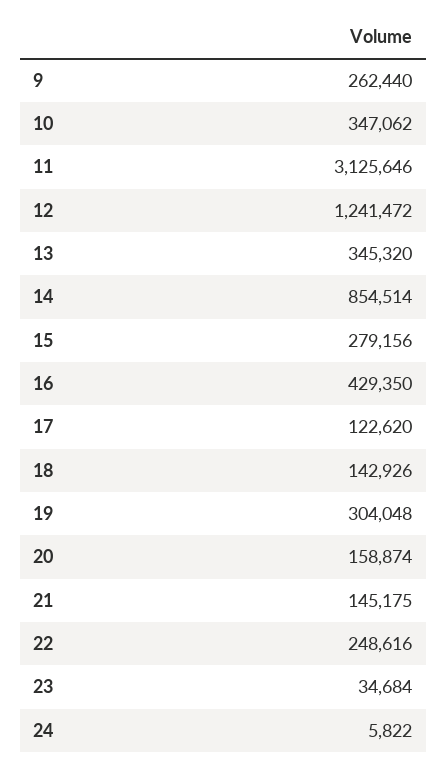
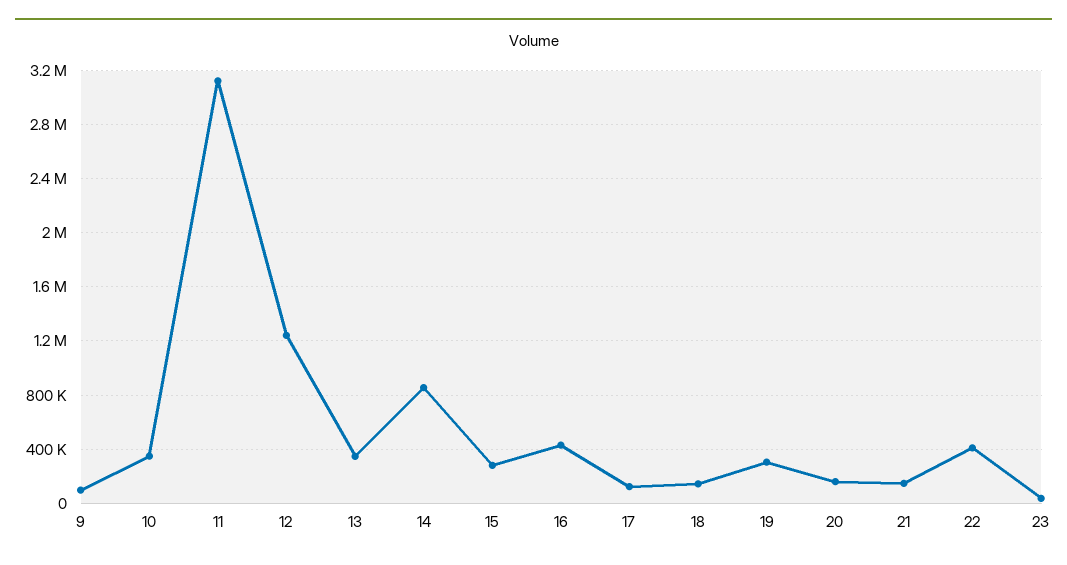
9: 262440 -> 100000
22: 248616 -> 400000
24: 5822 -> none

